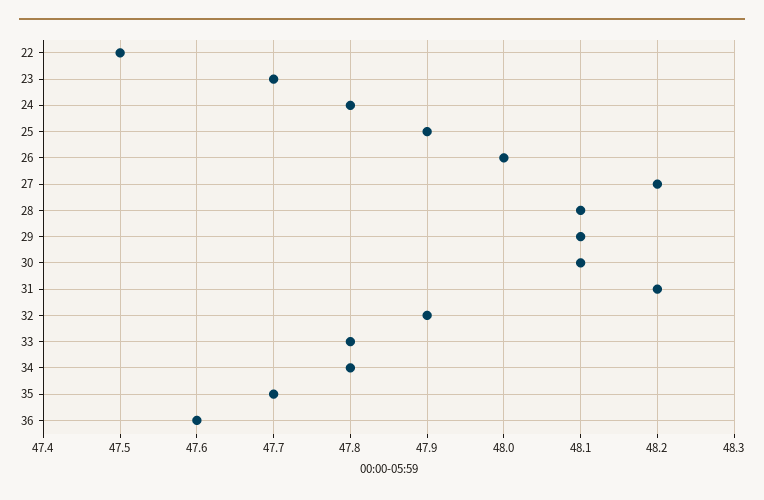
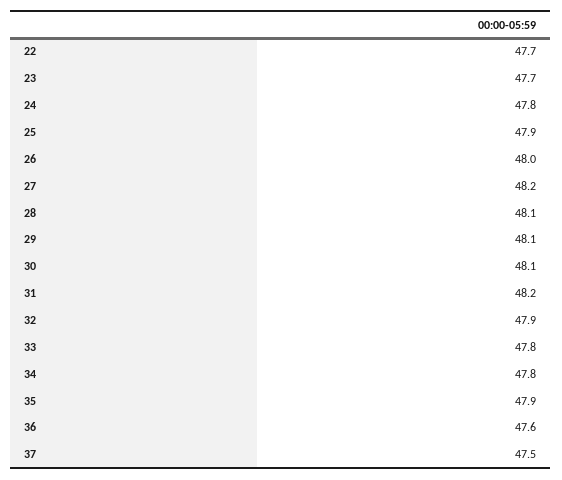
22: 47.5 -> 47.7
35: 47.7 -> 47.9
37: none -> 47.5

